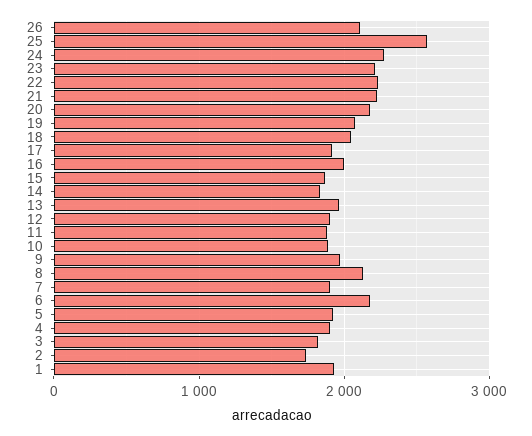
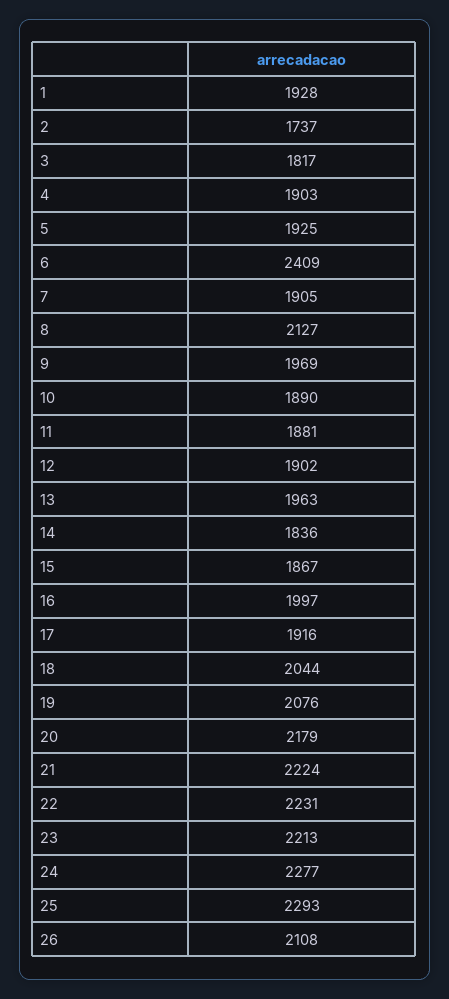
25: 2600 -> 2293
6: 2200 -> 2409

